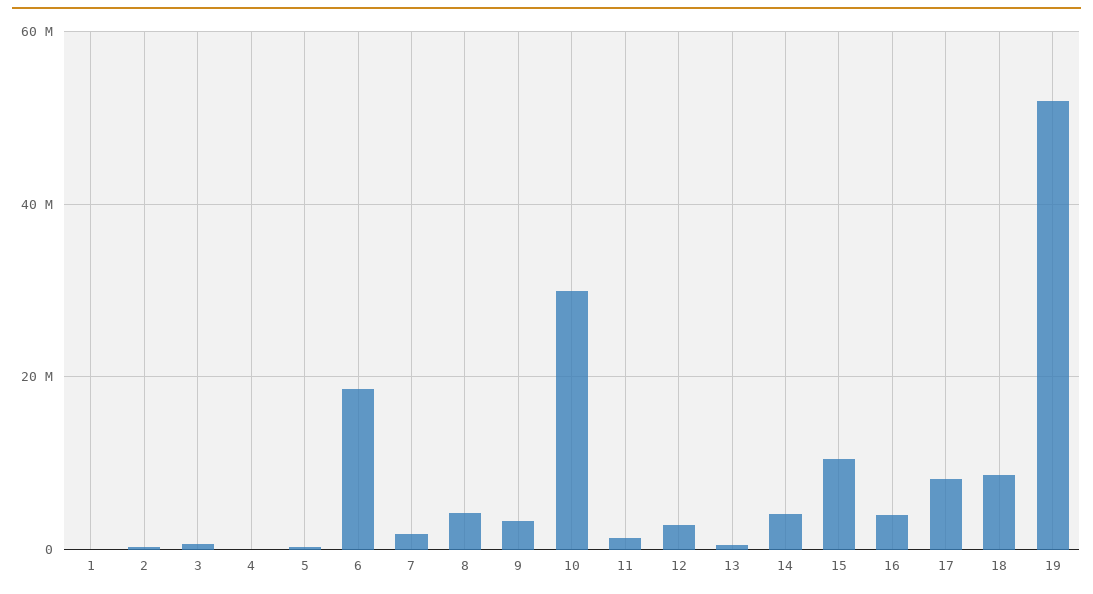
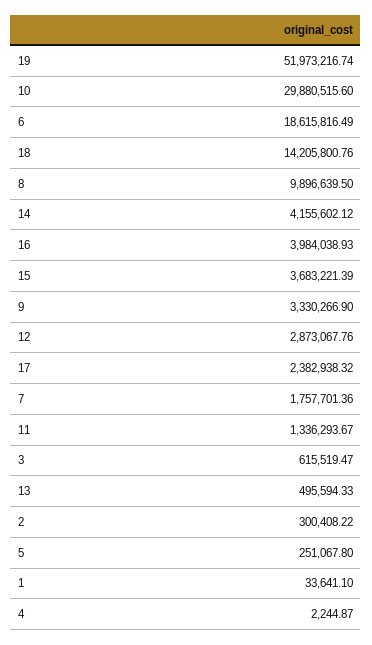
8: 4000000 -> 9896639.5
15: 10000000 -> 3683221.39
17: 8000000 -> 2382938.32
18: 8000000 -> 14205800.76

